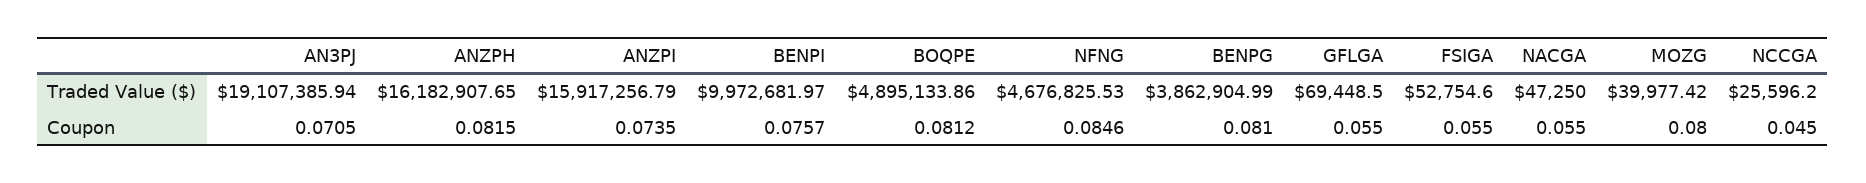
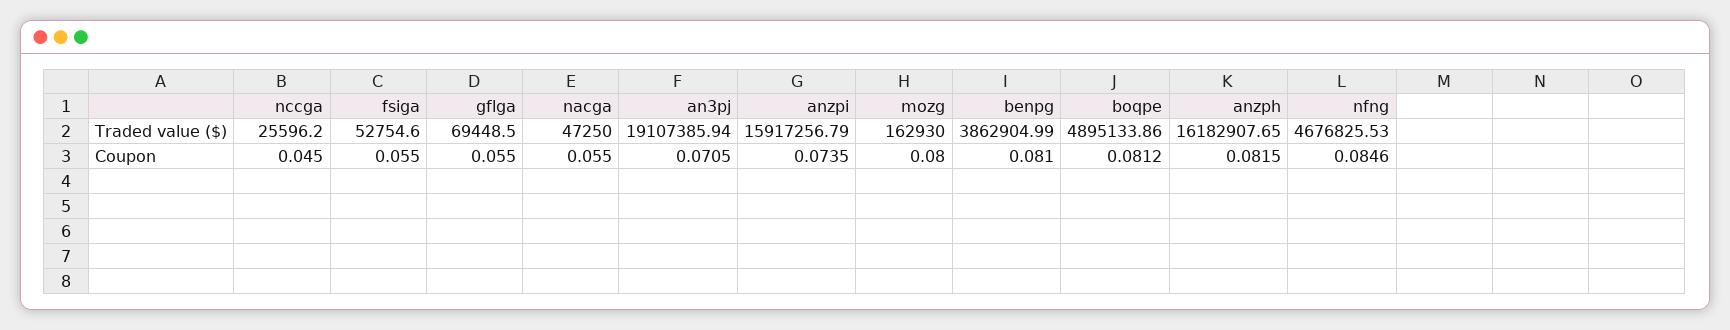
BENPI, Traded Value ($): 9972681.97 -> none
MOZG, Traded Value ($): 39977.42 -> 162930
BENPI, Coupon: 0.0757 -> none

